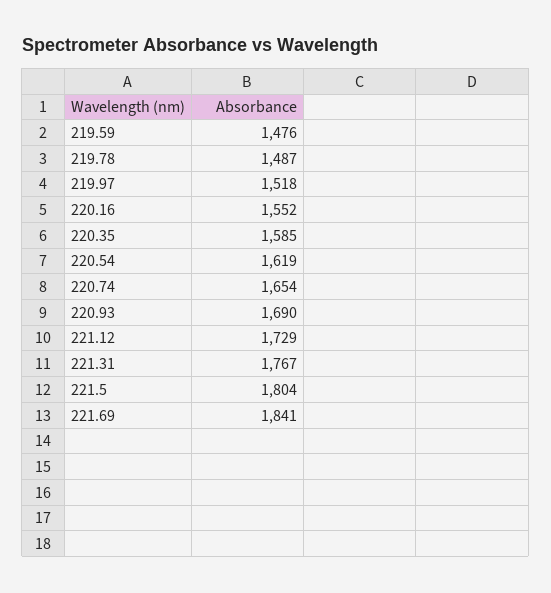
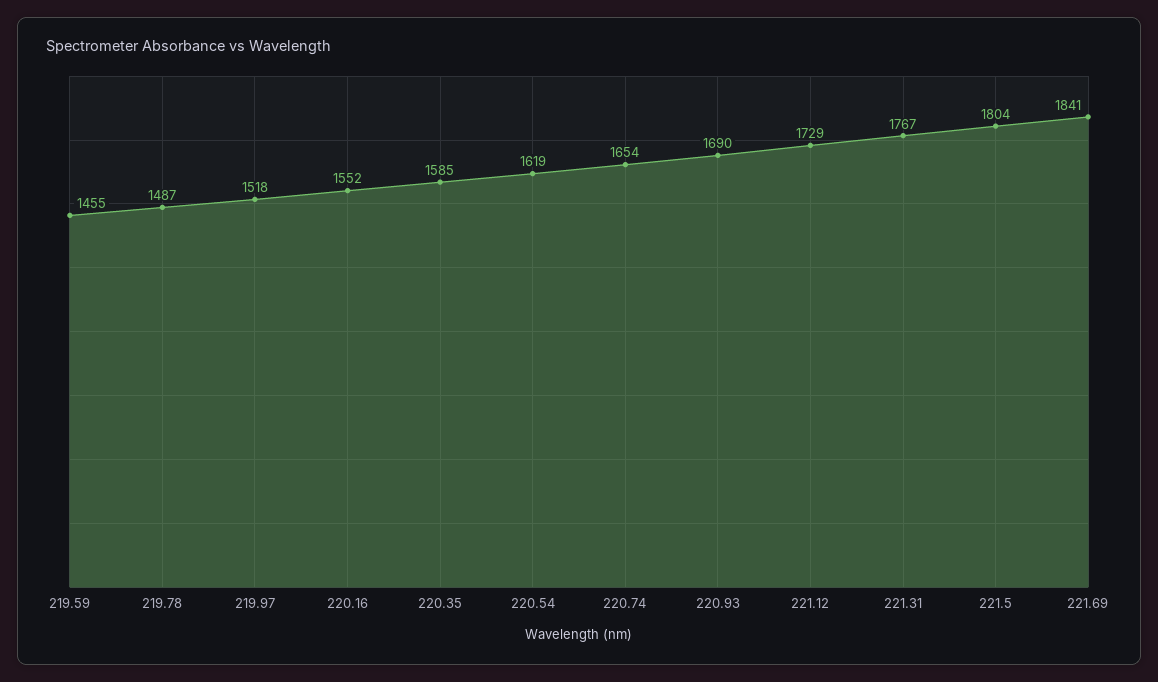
219.59: 1476 -> 1455

